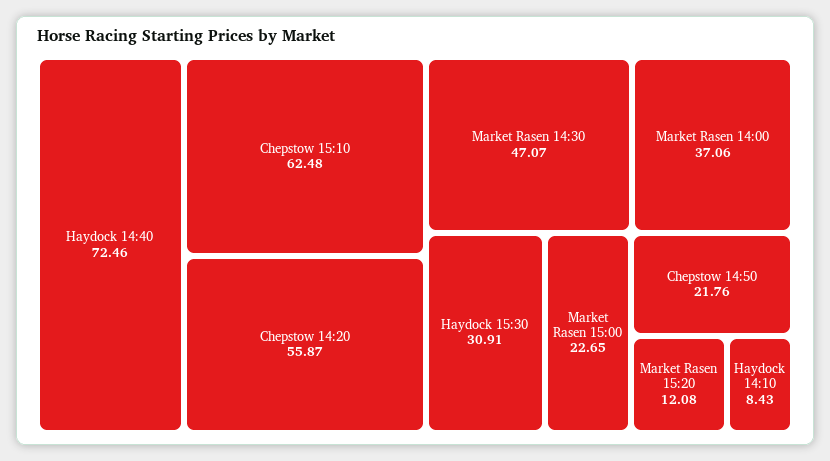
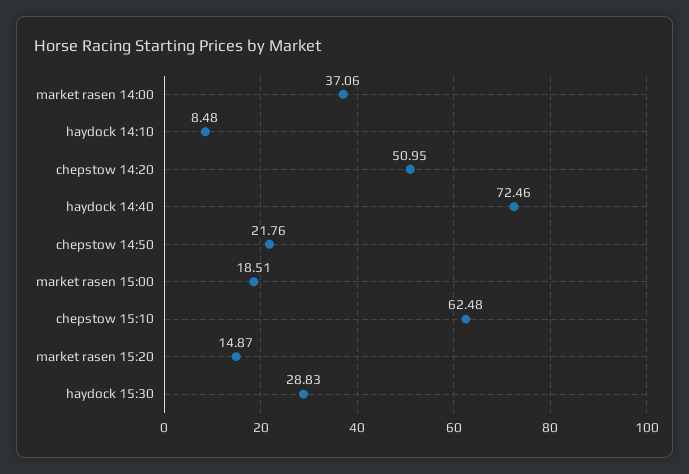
Chepstow 14:20: 55.87 -> 50.95
Market Rasen 14:30: 47.07 -> none
Haydock 15:30: 30.91 -> 28.83
Market Rasen 15:00: 22.65 -> 18.51
Market Rasen 15:20: 12.08 -> 14.87
Haydock 14:10: 8.43 -> 8.48

